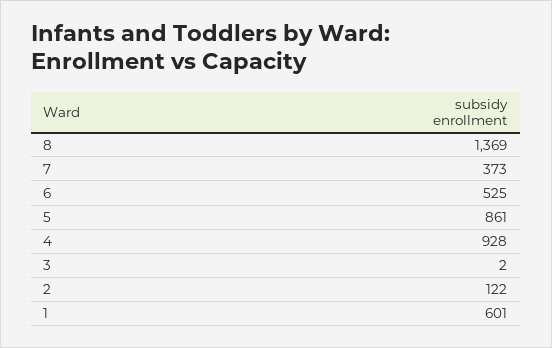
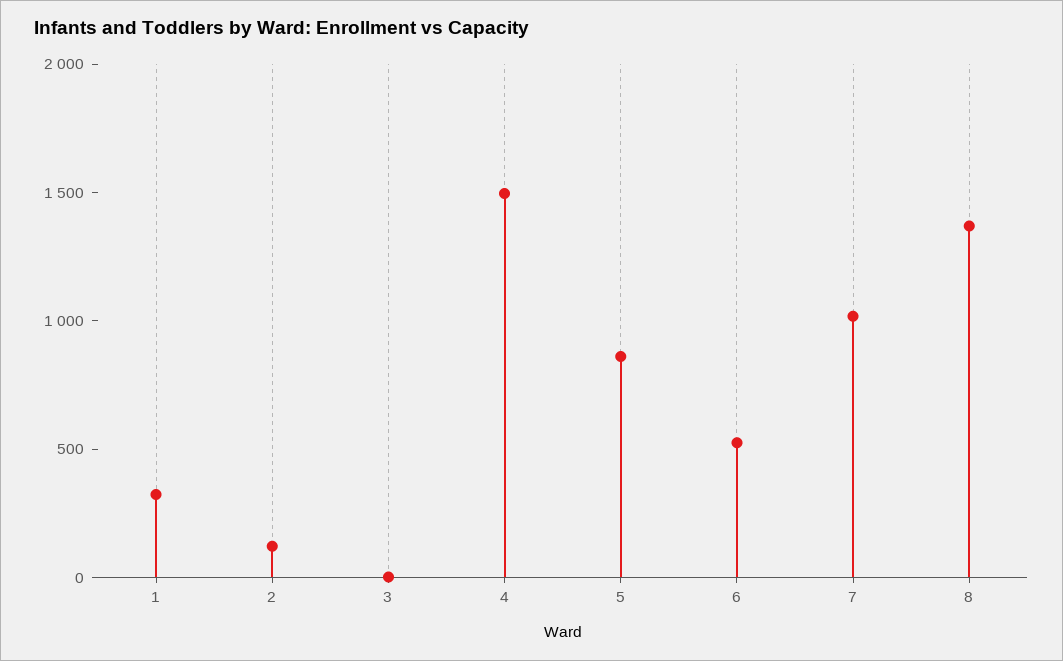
7: 373 -> 1000
4: 928 -> 1500
1: 601 -> 300

